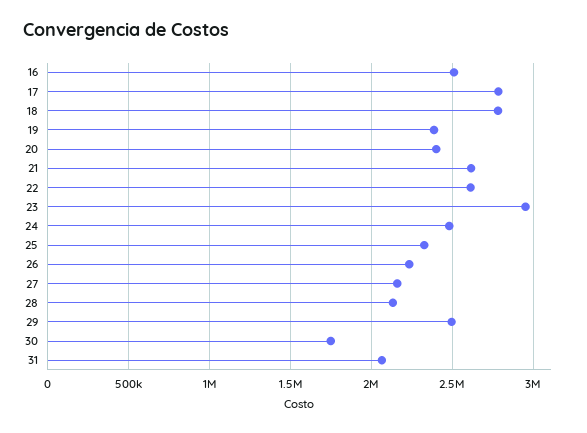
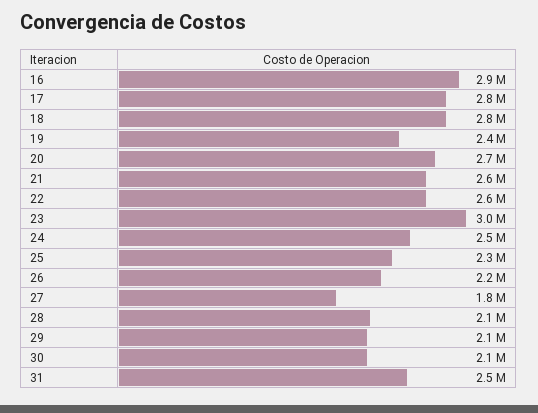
16: 2500000 -> 2900000
20: 2400000 -> 2700000
27: 2150000 -> 1800000
29: 2500000 -> 2100000
30: 1750000 -> 2100000
31: 2050000 -> 2500000

